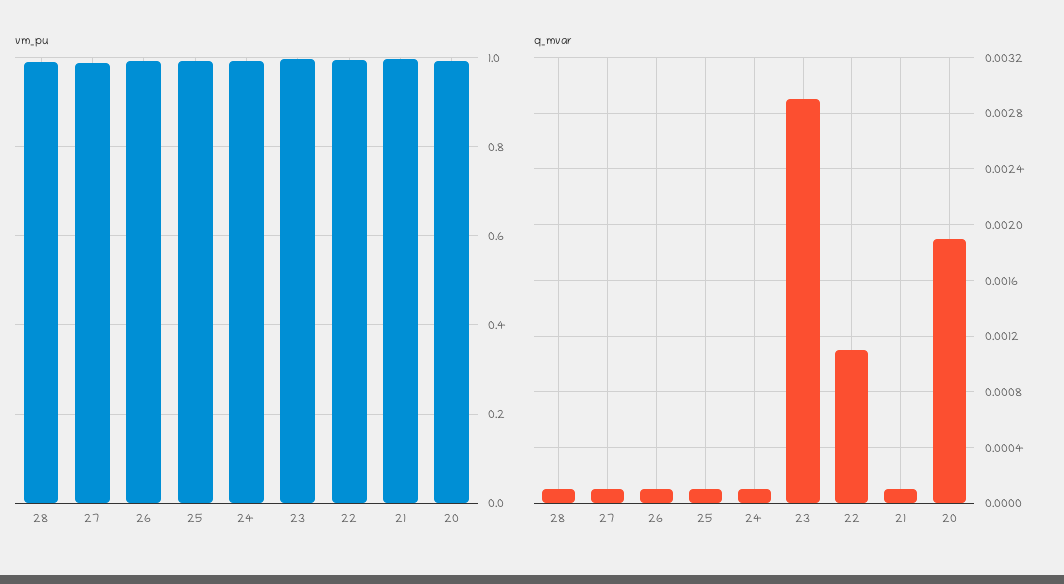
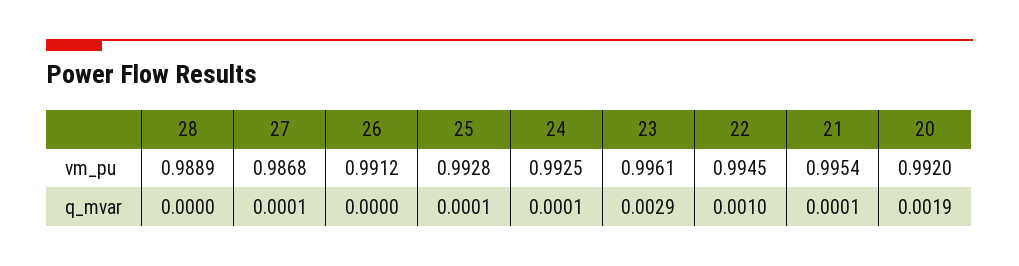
q_mvar, 28: 0.0001 -> 0
q_mvar, 26: 0.0001 -> 0
q_mvar, 22: 0.0011 -> 0.001

